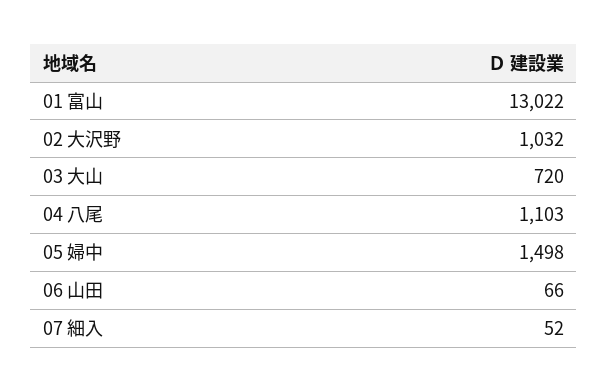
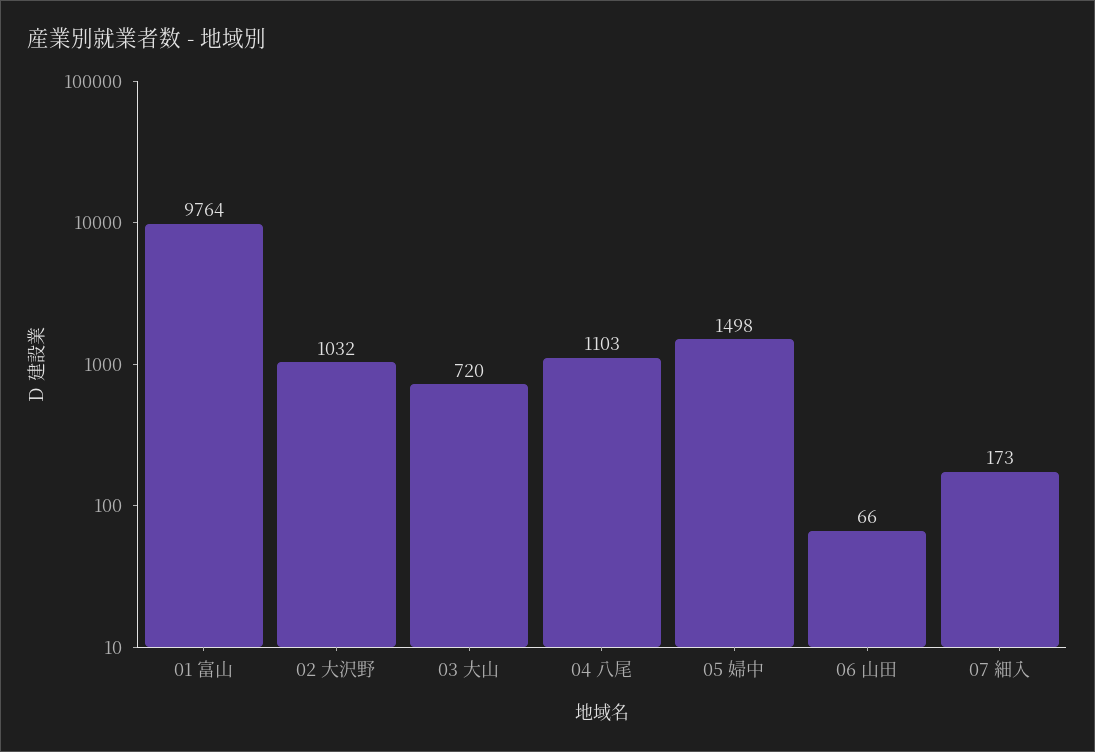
01 富山: 13022 -> 9764
07 細入: 52 -> 173

